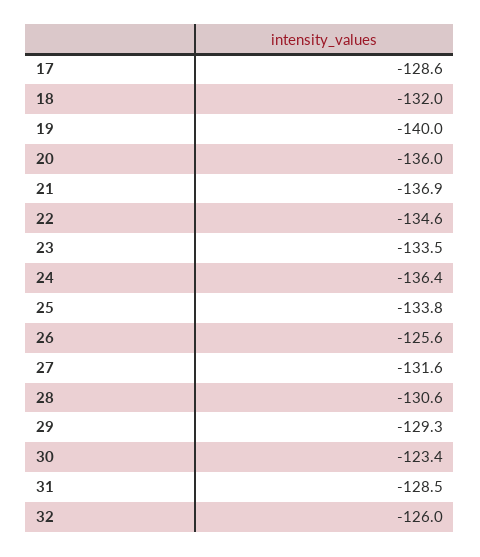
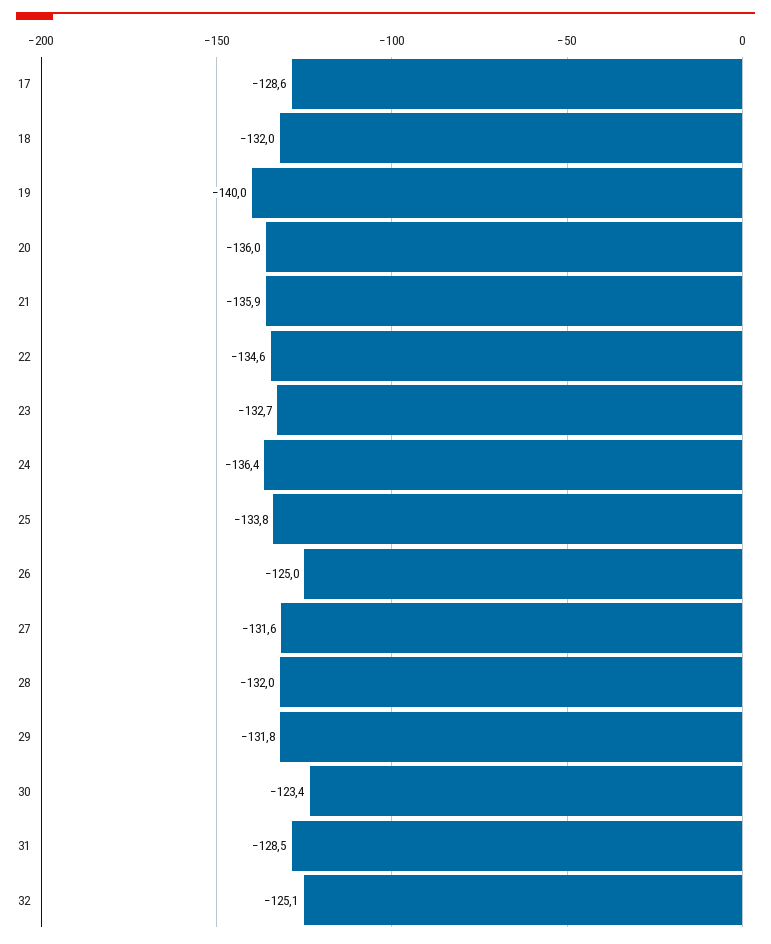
21: -136.9 -> -135.9
23: -133.5 -> -132.7
26: -125.6 -> -125
28: -130.6 -> -132
29: -129.3 -> -131.8
32: -126 -> -125.1

